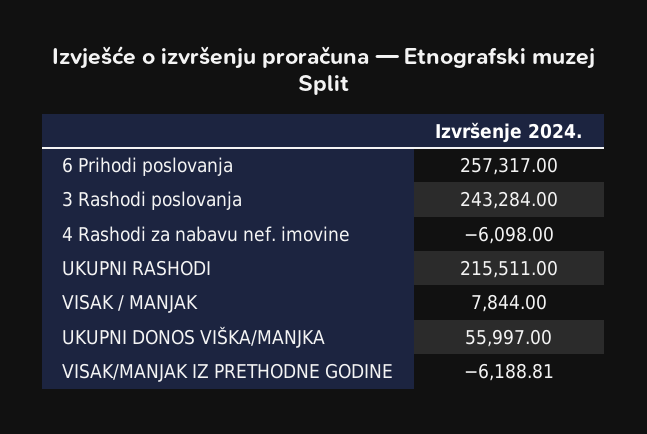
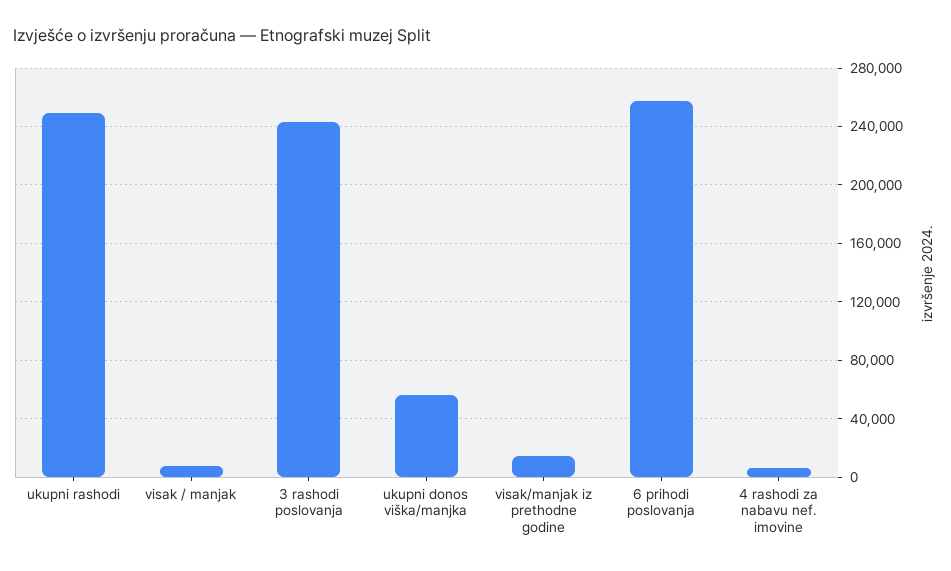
4 Rashodi za nabavu nef. imovine: -6098 -> 5000
UKUPNI RASHODI: 215511 -> 250000
VISAK/MANJAK IZ PRETHODNE GODINE: -6188.81 -> 15000

